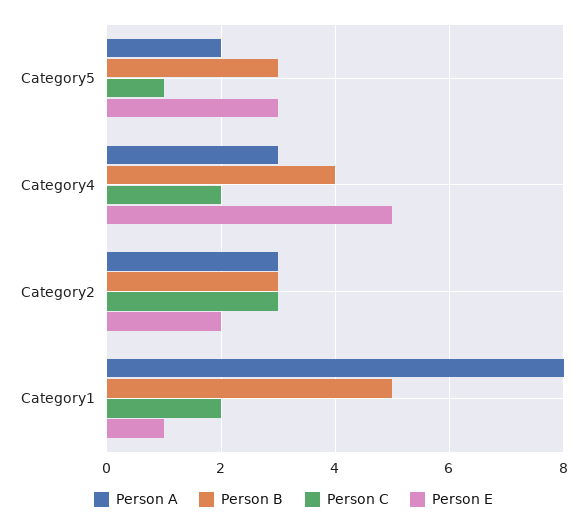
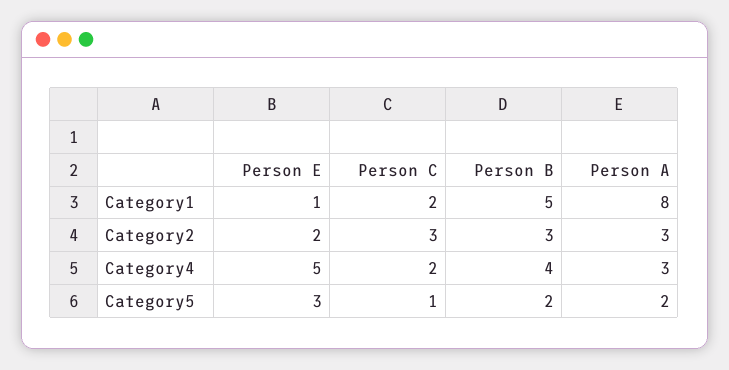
Person B, Category5: 3 -> 2

